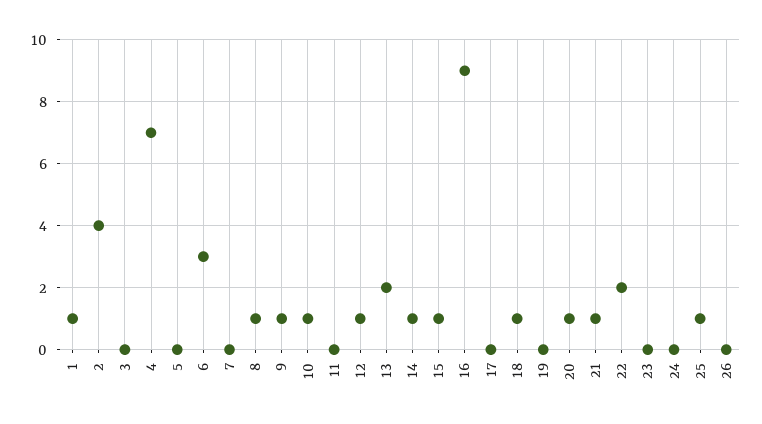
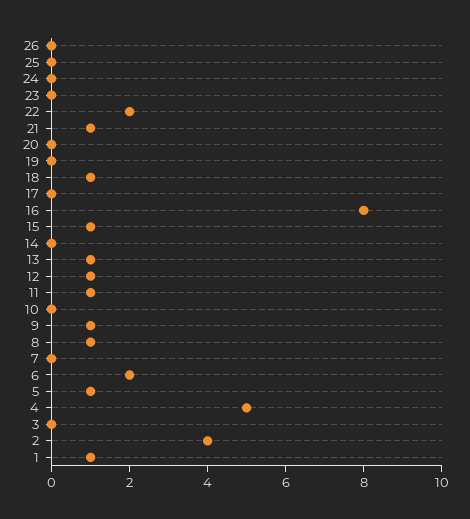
4: 7 -> 5
5: 0 -> 1
6: 3 -> 2
10: 1 -> 0
11: 0 -> 1
13: 2 -> 1
14: 1 -> 0
16: 9 -> 8
20: 1 -> 0
25: 1 -> 0

